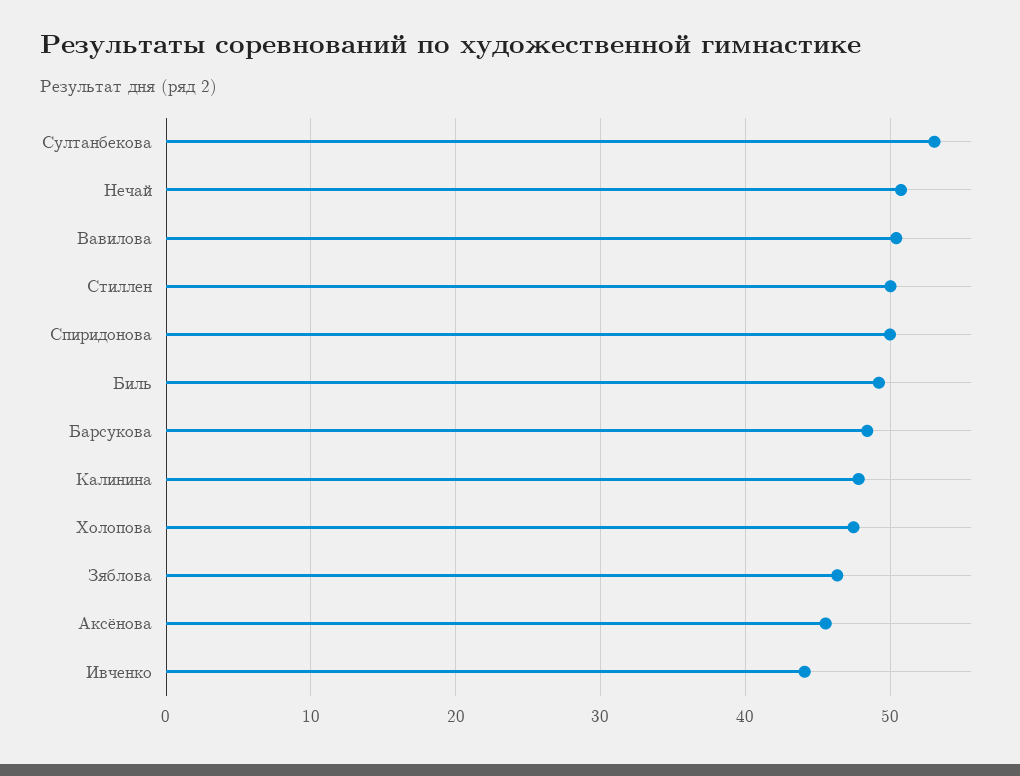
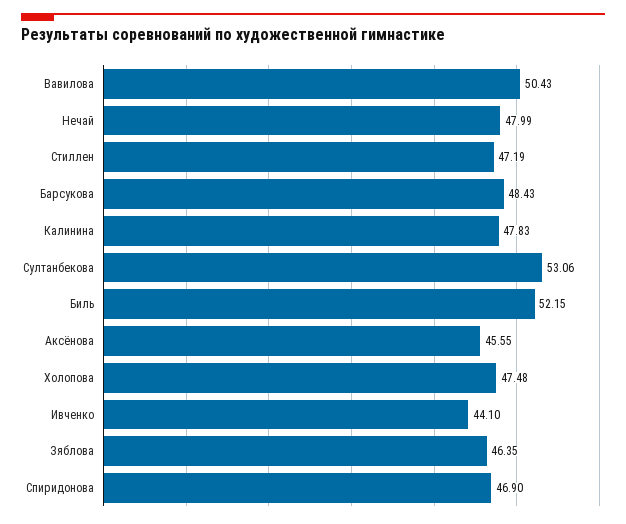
Нечай: 51 -> 47.99
Стиллен: 50 -> 47.19
Спиридонова: 50 -> 46.9
Биль: 49 -> 52.15

